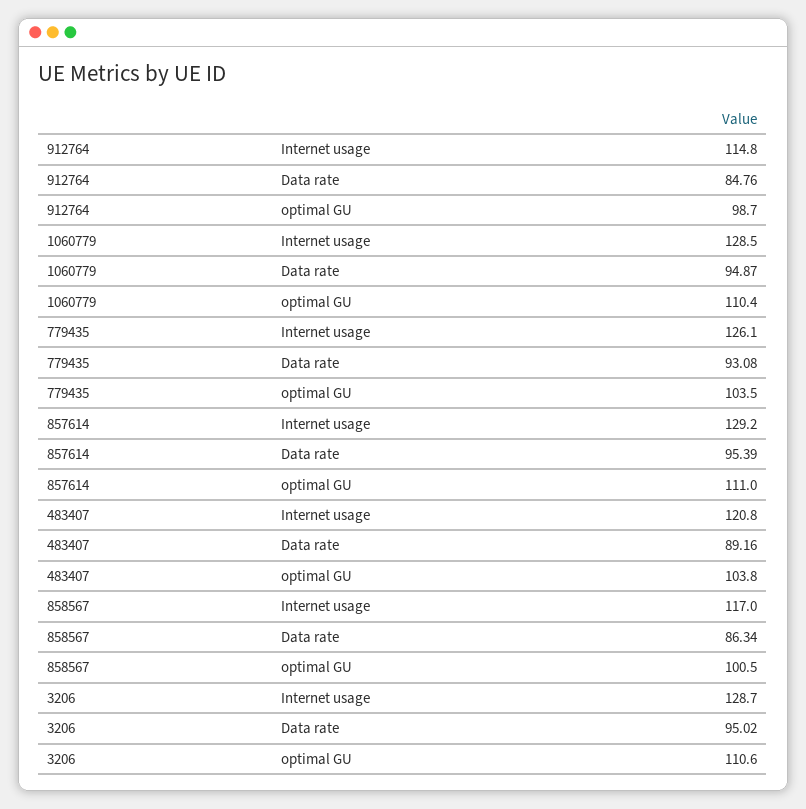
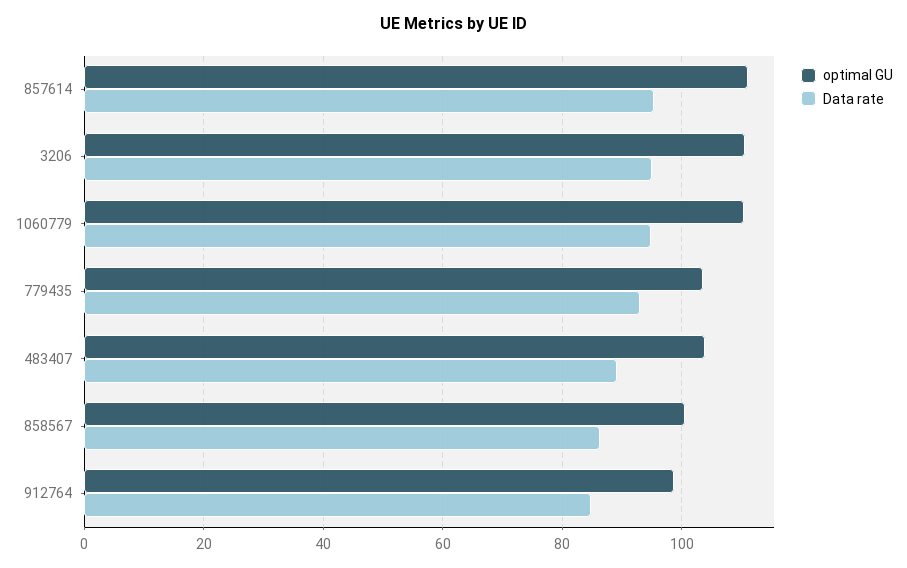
Internet usage, 912764: 114.8 -> none
Internet usage, 1060779: 128.5 -> none
Internet usage, 779435: 126.1 -> none
Internet usage, 857614: 129.2 -> none
Internet usage, 483407: 120.8 -> none
Internet usage, 858567: 117 -> none
Internet usage, 3206: 128.7 -> none

